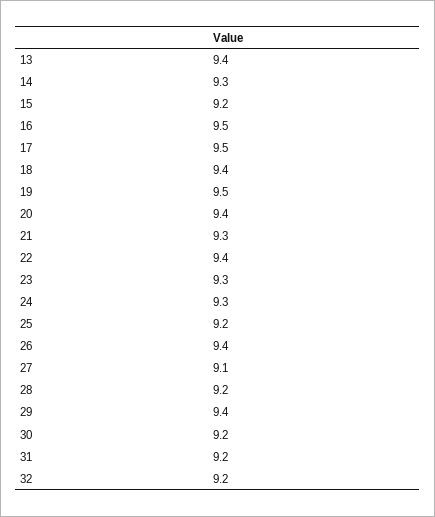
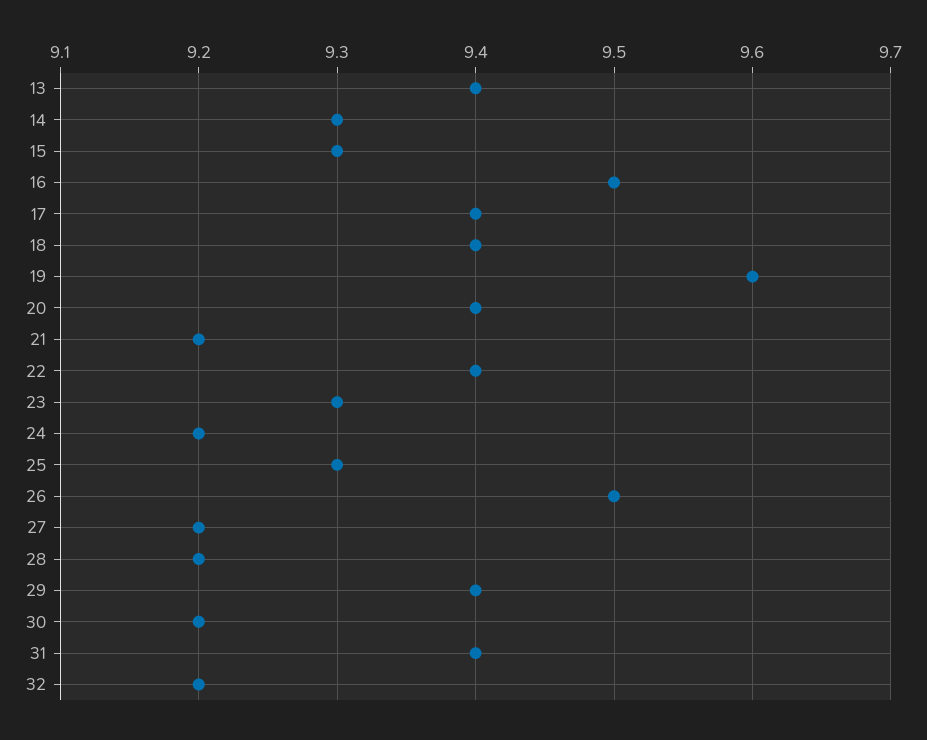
15: 9.2 -> 9.3
17: 9.5 -> 9.4
19: 9.5 -> 9.6
21: 9.3 -> 9.2
24: 9.3 -> 9.2
25: 9.2 -> 9.3
26: 9.4 -> 9.5
27: 9.1 -> 9.2
31: 9.2 -> 9.4

